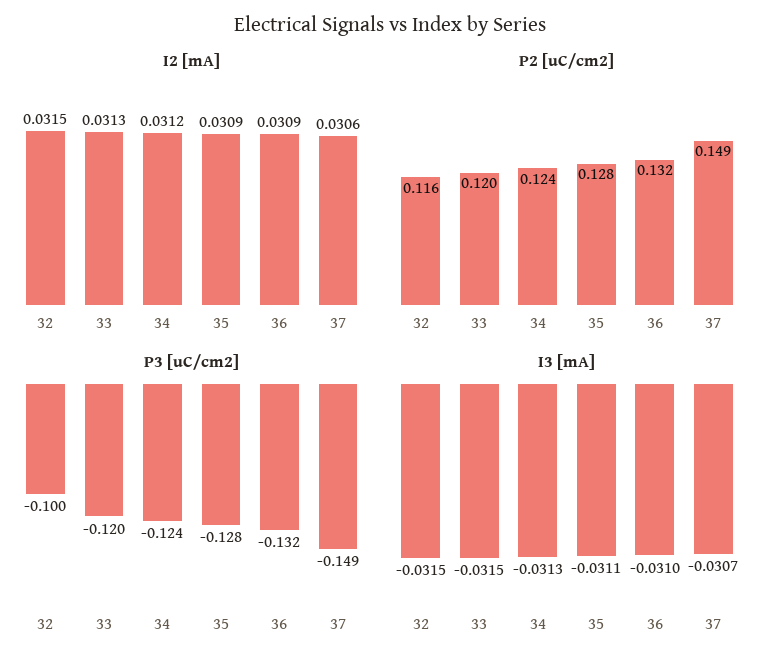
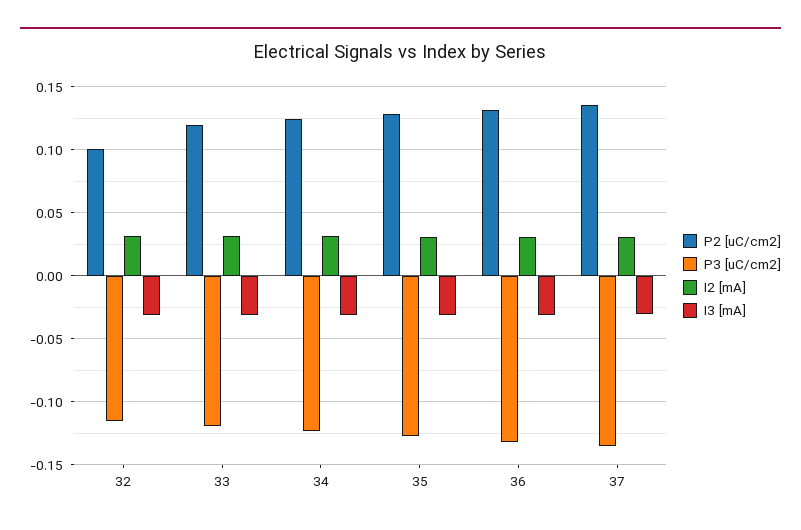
P2 [uC/cm2], 32: 0.116 -> 0.1
P2 [uC/cm2], 37: 0.149 -> 0.135
P3 [uC/cm2], 32: -0.1 -> -0.115
P3 [uC/cm2], 37: -0.149 -> -0.135

